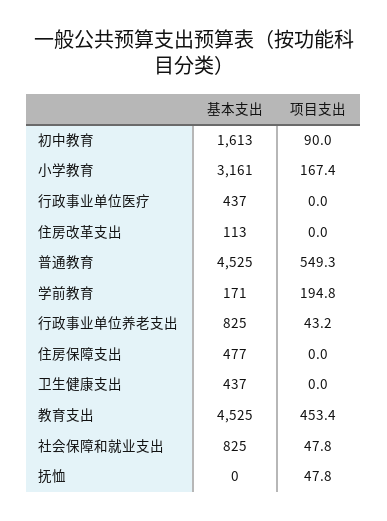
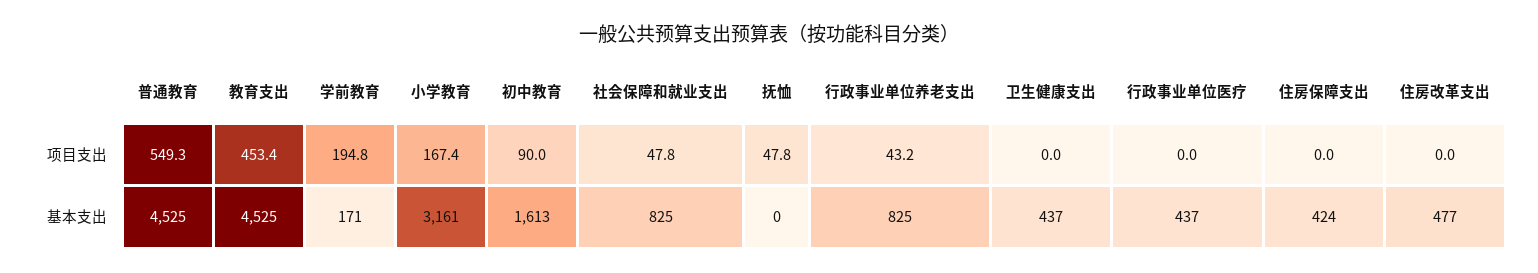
基本支出, 住房改革支出: 113 -> 477
基本支出, 住房保障支出: 477 -> 424

